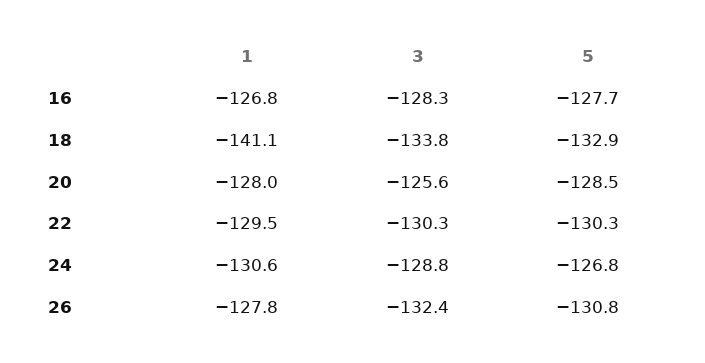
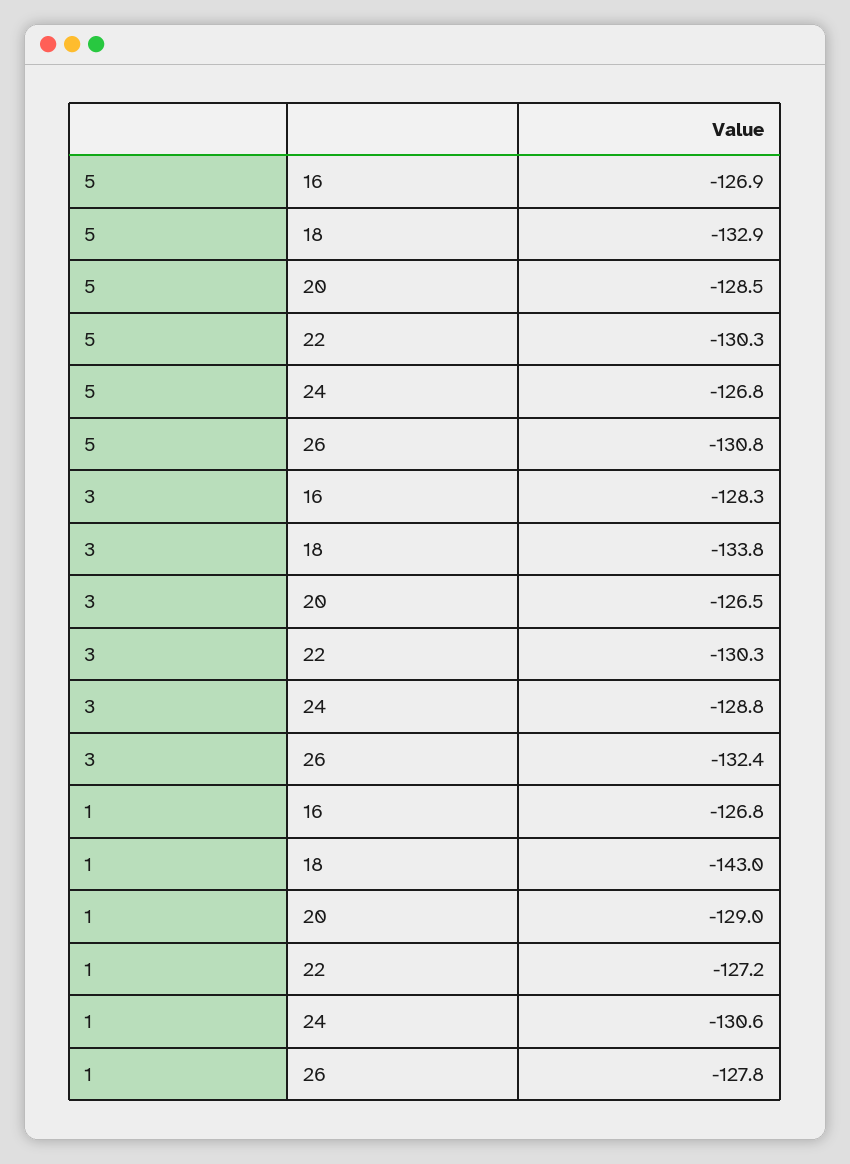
5, 16: -127.7 -> -126.9
1, 18: -141.1 -> -143
1, 20: -128 -> -129
3, 20: -125.6 -> -126.5
1, 22: -129.5 -> -127.2

